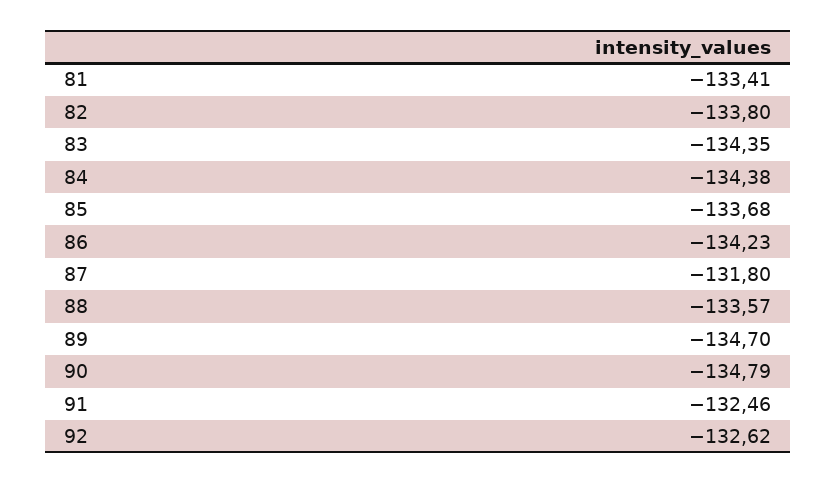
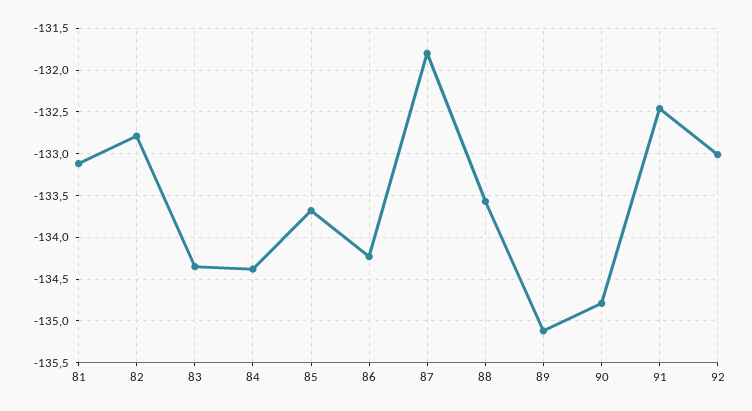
81: -133.41 -> -133.1
82: -133.8 -> -132.8
89: -134.7 -> -135.1
92: -132.62 -> -133

